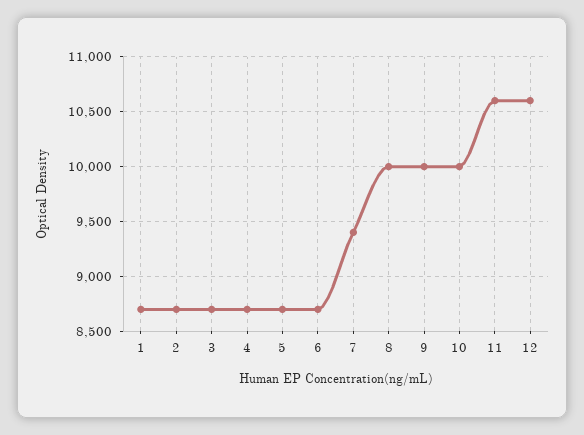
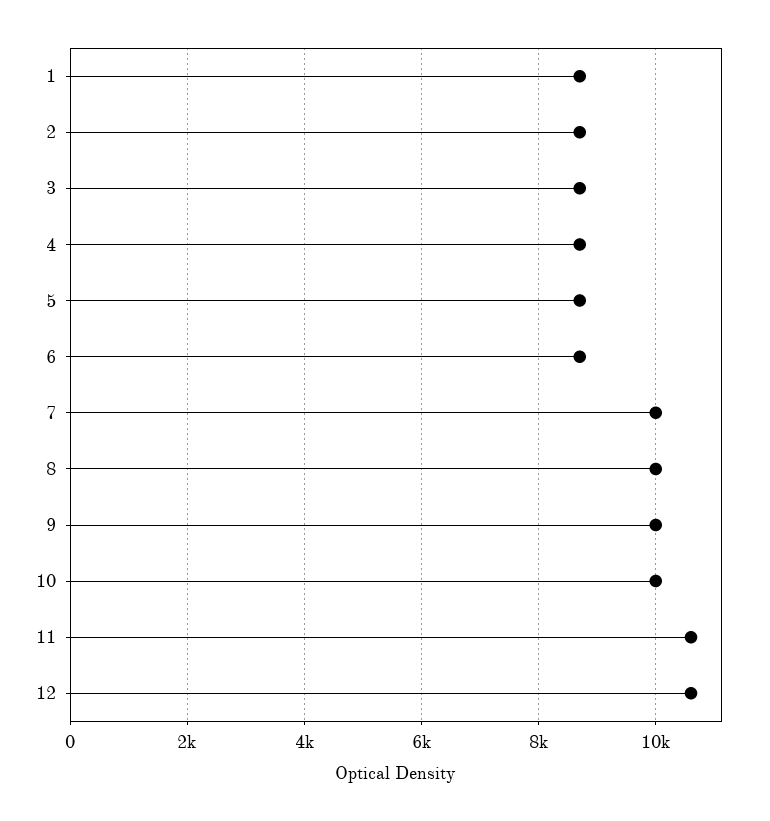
7: 9400 -> 10000

